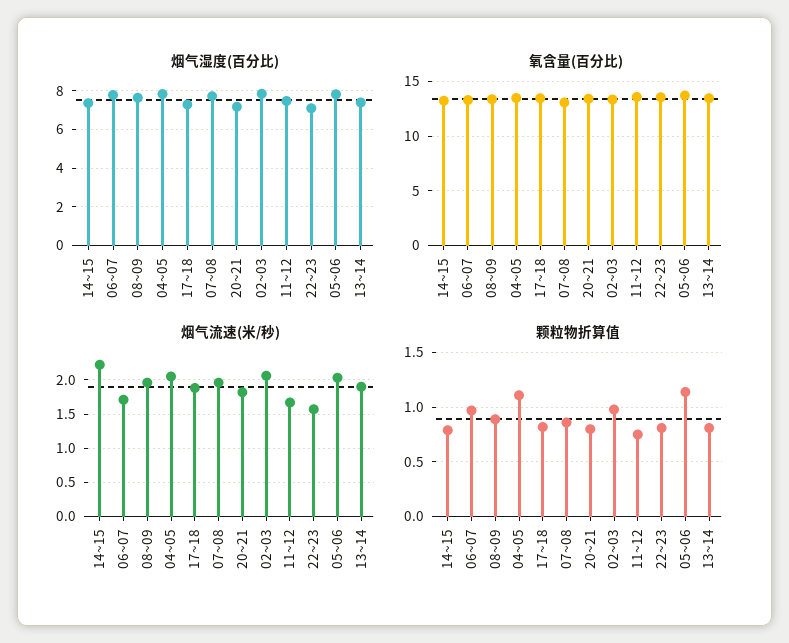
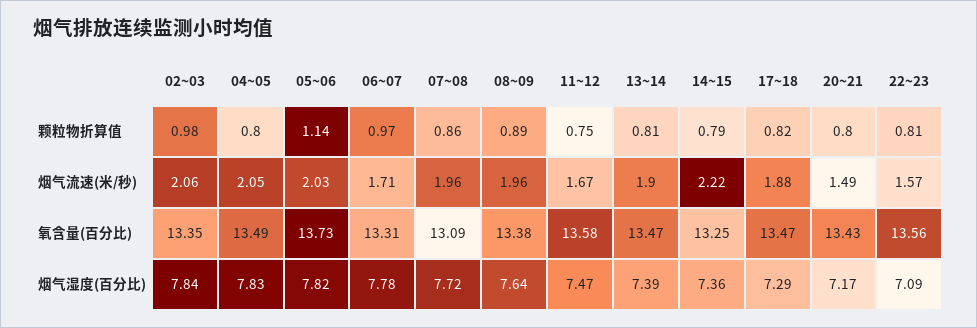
烟气流速(米/秒), 20~21: 1.8 -> 1.49
颗粒物折算值, 04~05: 1.1 -> 0.8

